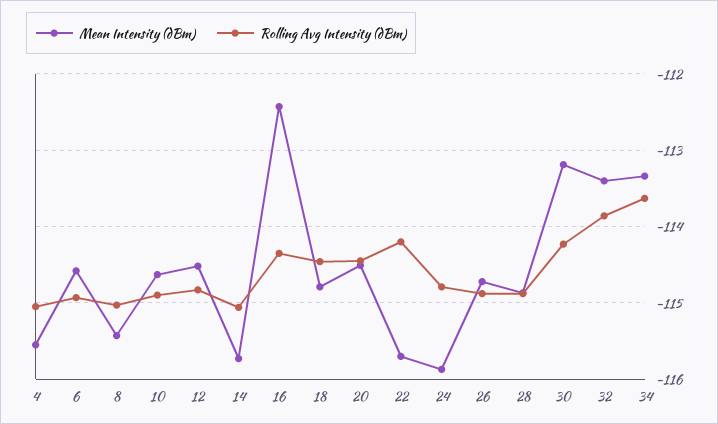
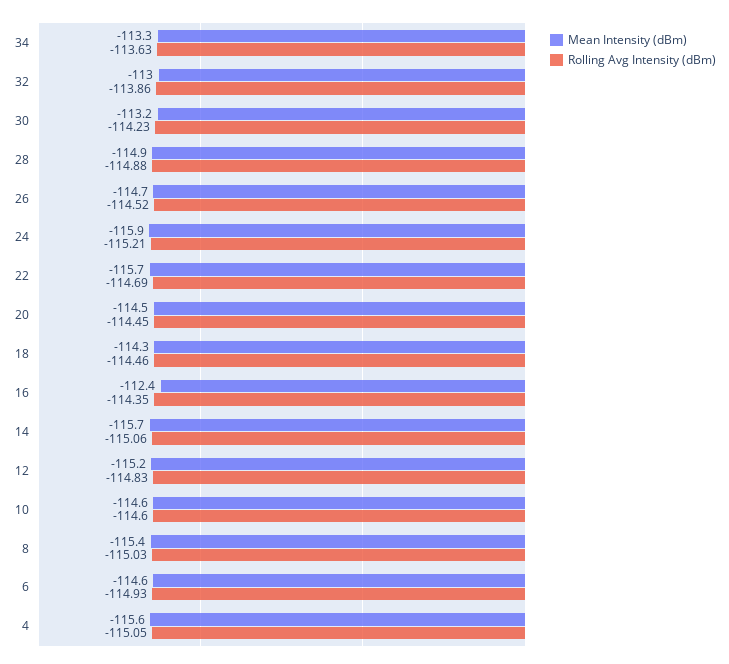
Rolling Avg Intensity (dBm), 10: -114.9 -> -114.6
Mean Intensity (dBm), 12: -114.5 -> -115.2
Mean Intensity (dBm), 18: -114.8 -> -114.3
Rolling Avg Intensity (dBm), 22: -114.2 -> -114.69
Rolling Avg Intensity (dBm), 24: -114.8 -> -115.21
Rolling Avg Intensity (dBm), 26: -114.9 -> -114.52
Mean Intensity (dBm), 32: -113.4 -> -113

